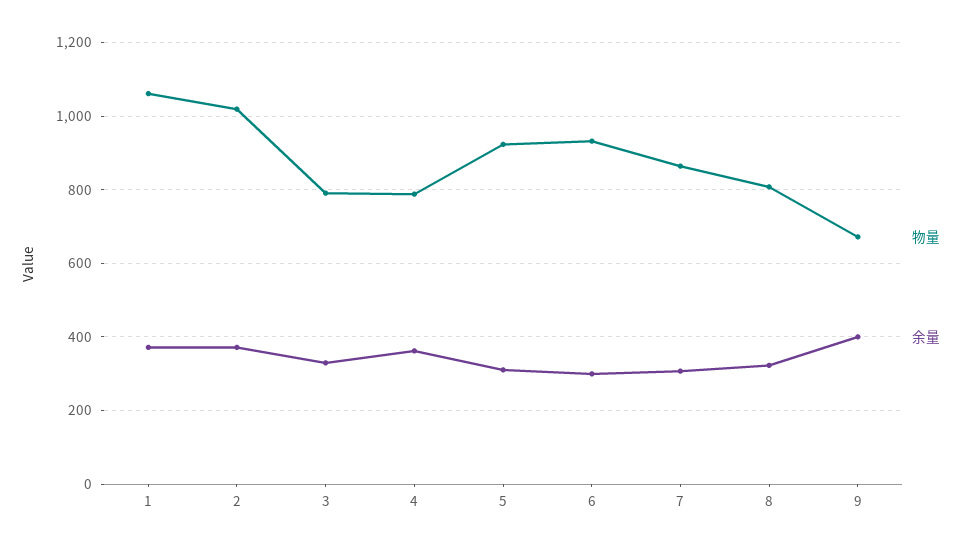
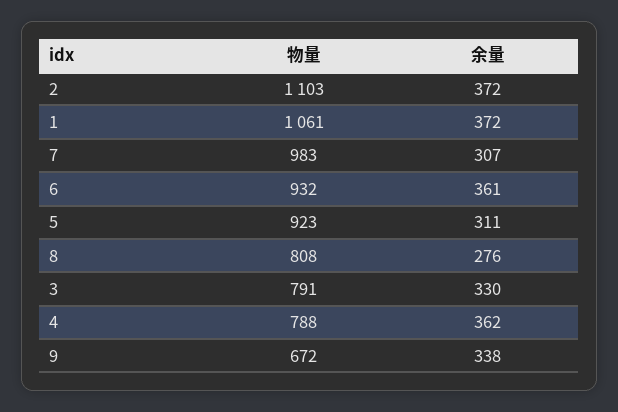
物量, 2: 1020 -> 1103
余量, 6: 300 -> 361
物量, 7: 860 -> 983
余量, 8: 320 -> 276
余量, 9: 400 -> 338

